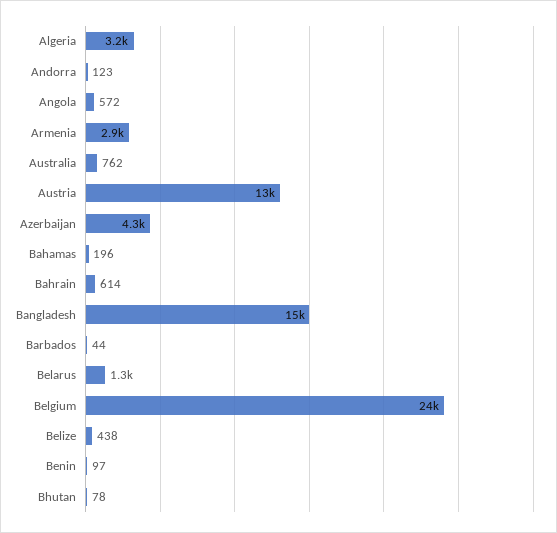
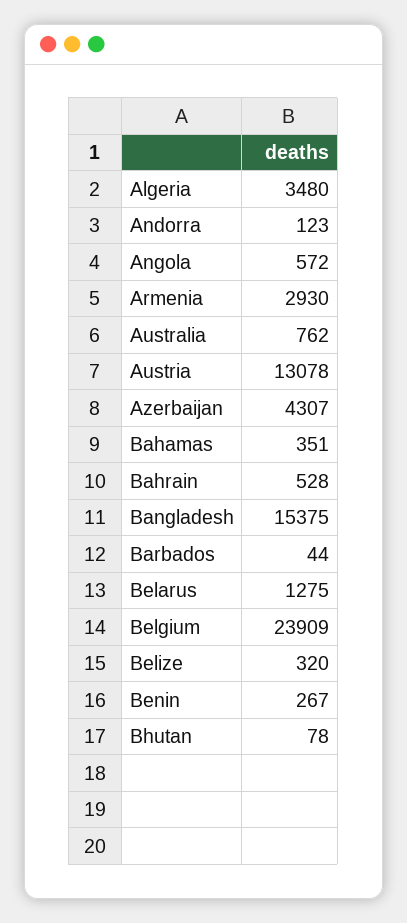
Algeria: 3200 -> 3480
Bahamas: 196 -> 351
Bahrain: 614 -> 528
Belize: 438 -> 320
Benin: 97 -> 267

